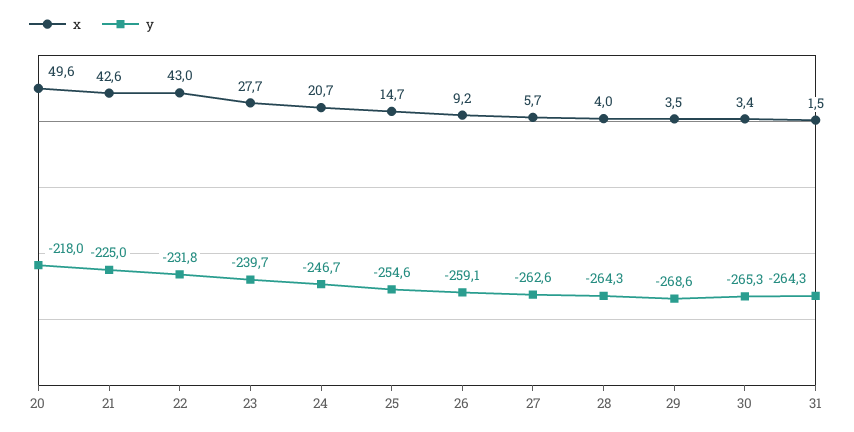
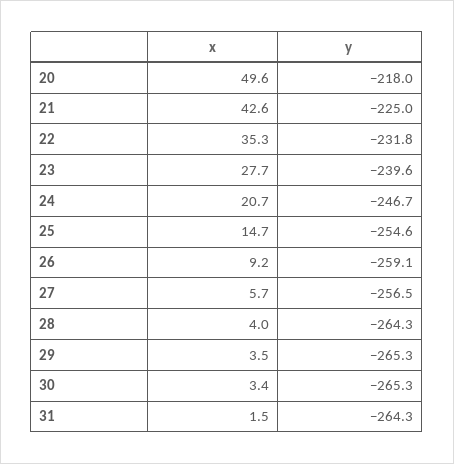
x, 22: 43 -> 35.3
y, 23: -239.7 -> -239.6
y, 27: -262.6 -> -256.5
y, 29: -268.6 -> -265.3

